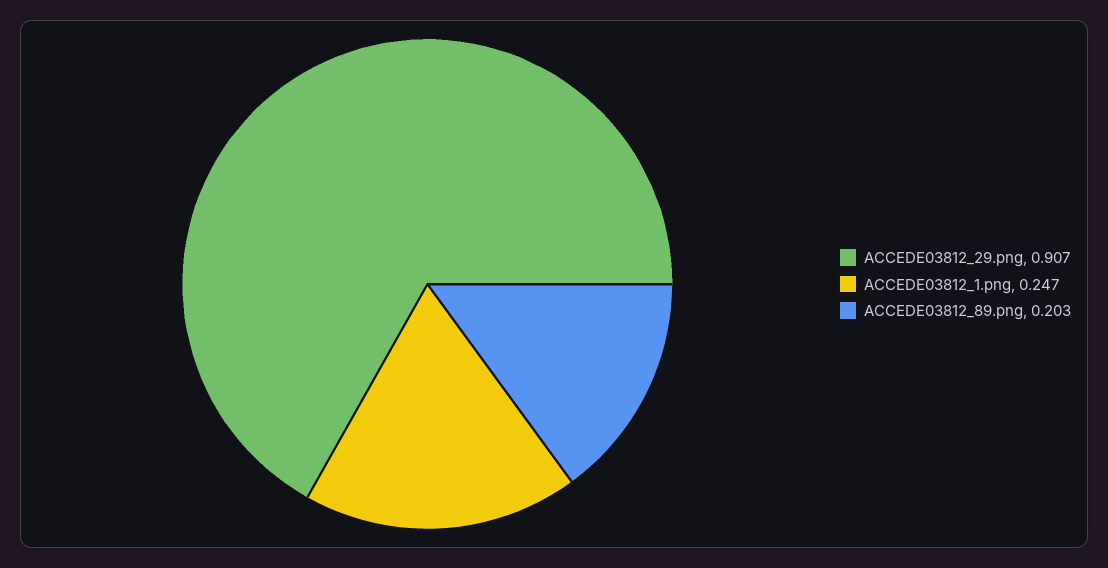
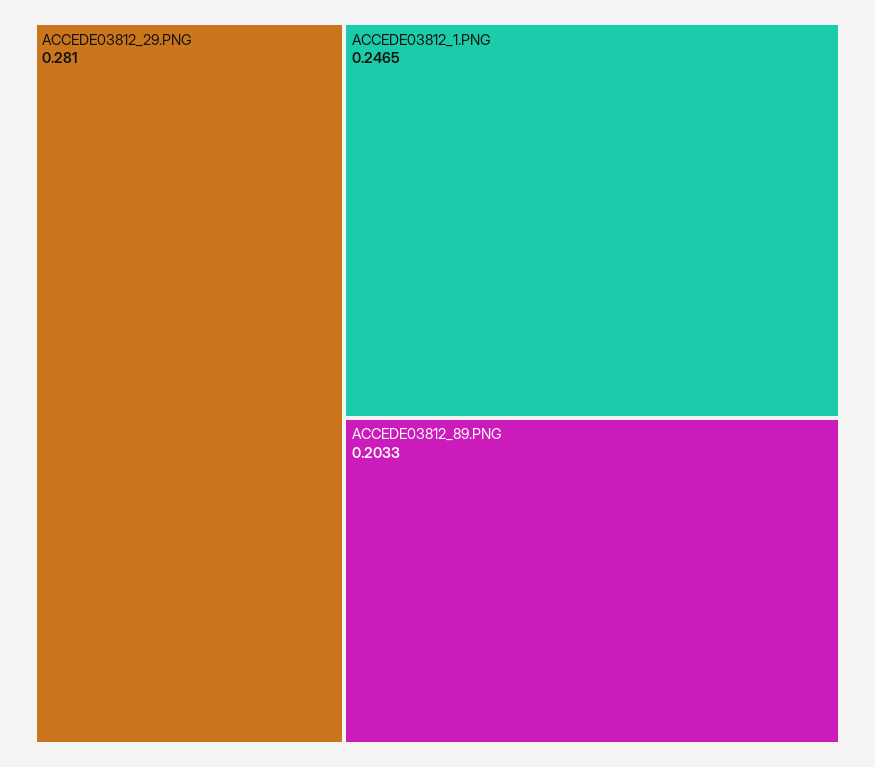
ACCEDE03812_29.png: 0.907 -> 0.281

